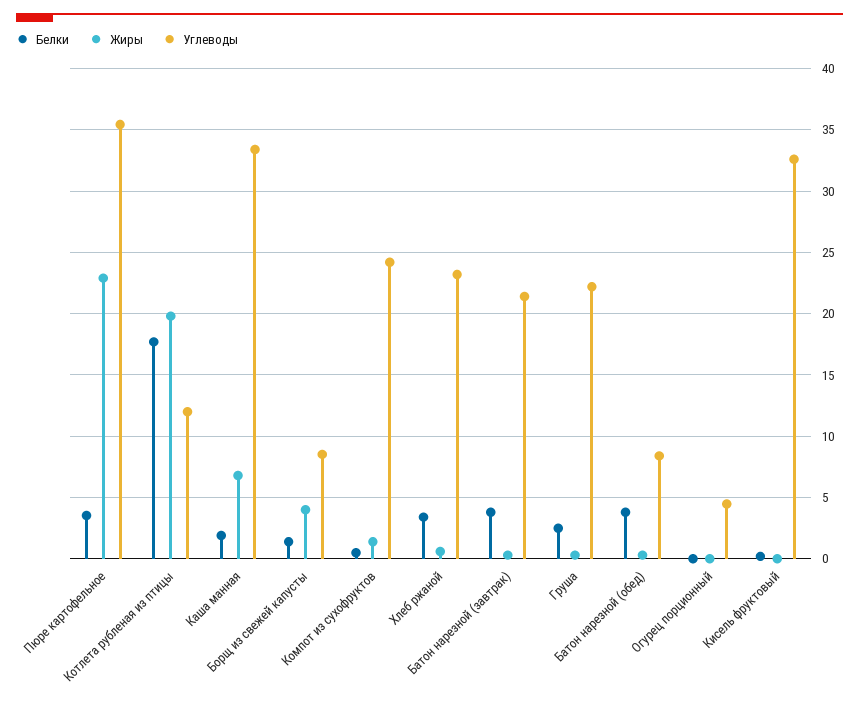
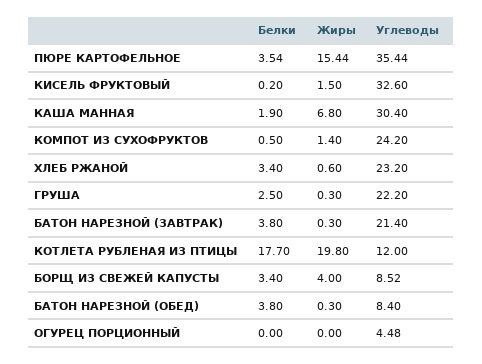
Жиры, Пюре картофельное: 23 -> 15.44
Углеводы, Каша манная: 33.5 -> 30.4
Белки, Борщ из свежей капусты: 1.5 -> 3.4
Жиры, Кисель фруктовый: 0 -> 1.5

